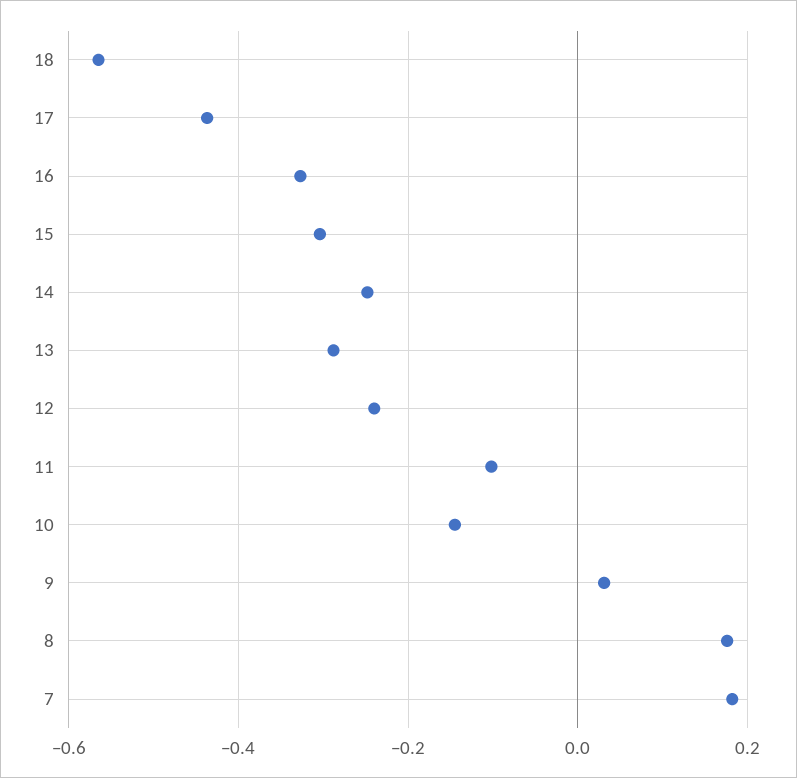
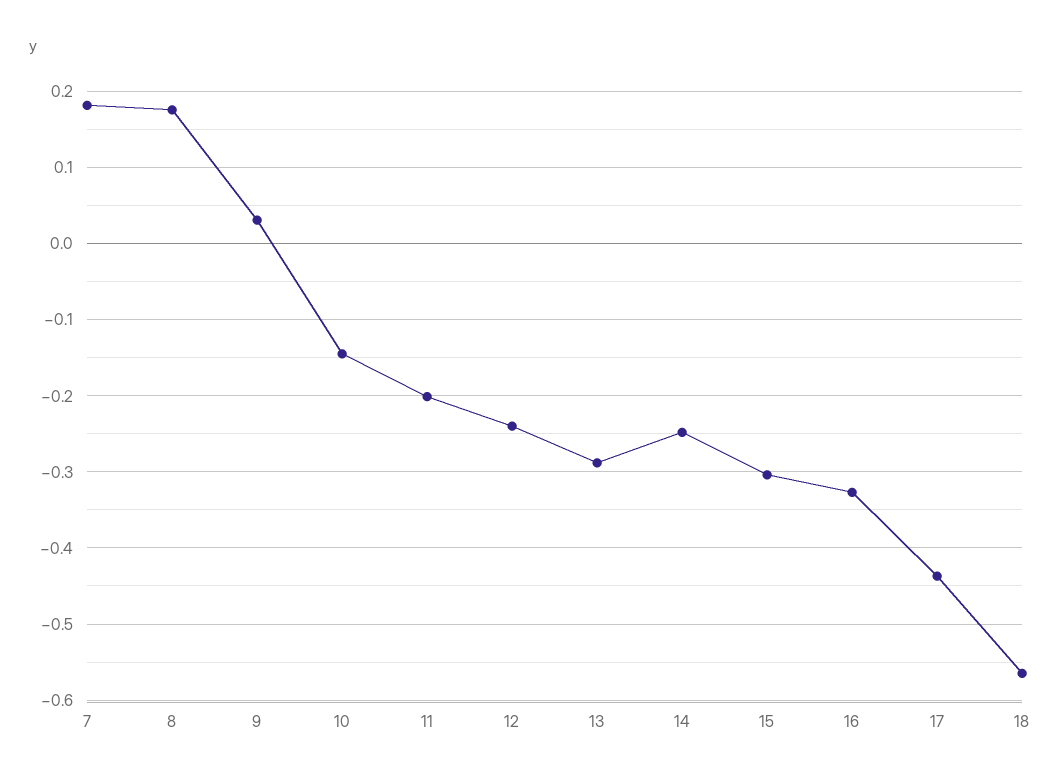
11: -0.1 -> -0.2

